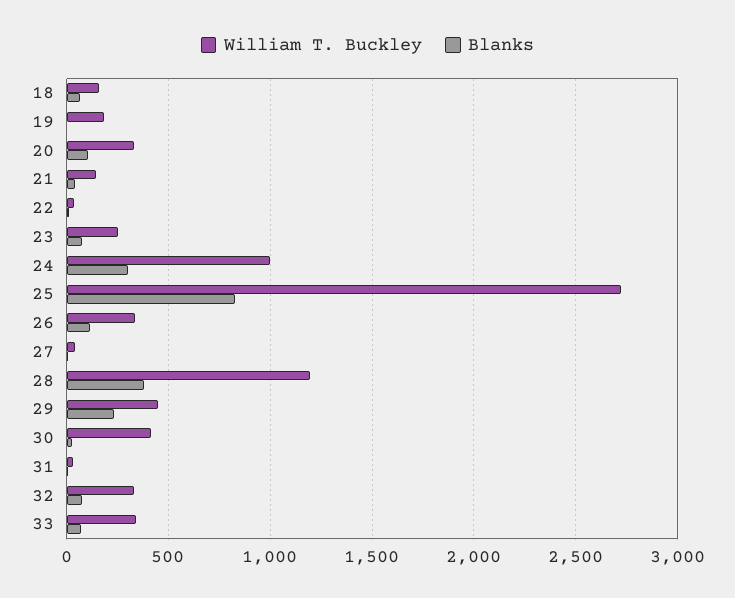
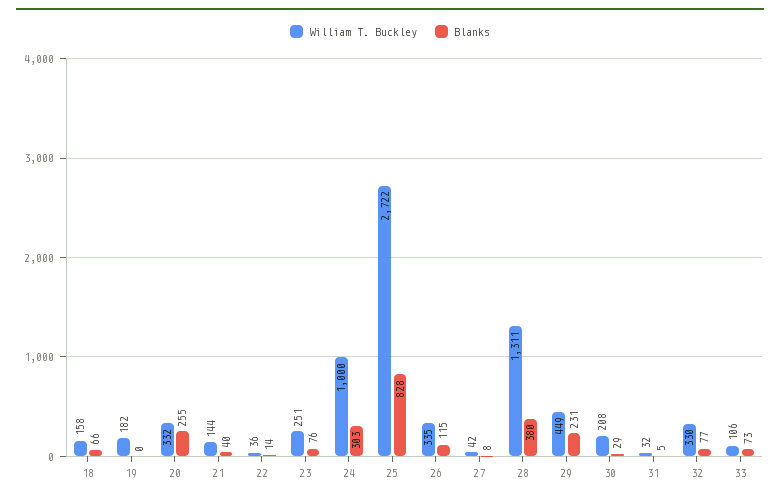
Blanks, 20: 100 -> 255
William T. Buckley, 28: 1200 -> 1311
William T. Buckley, 30: 400 -> 208
William T. Buckley, 33: 350 -> 106

